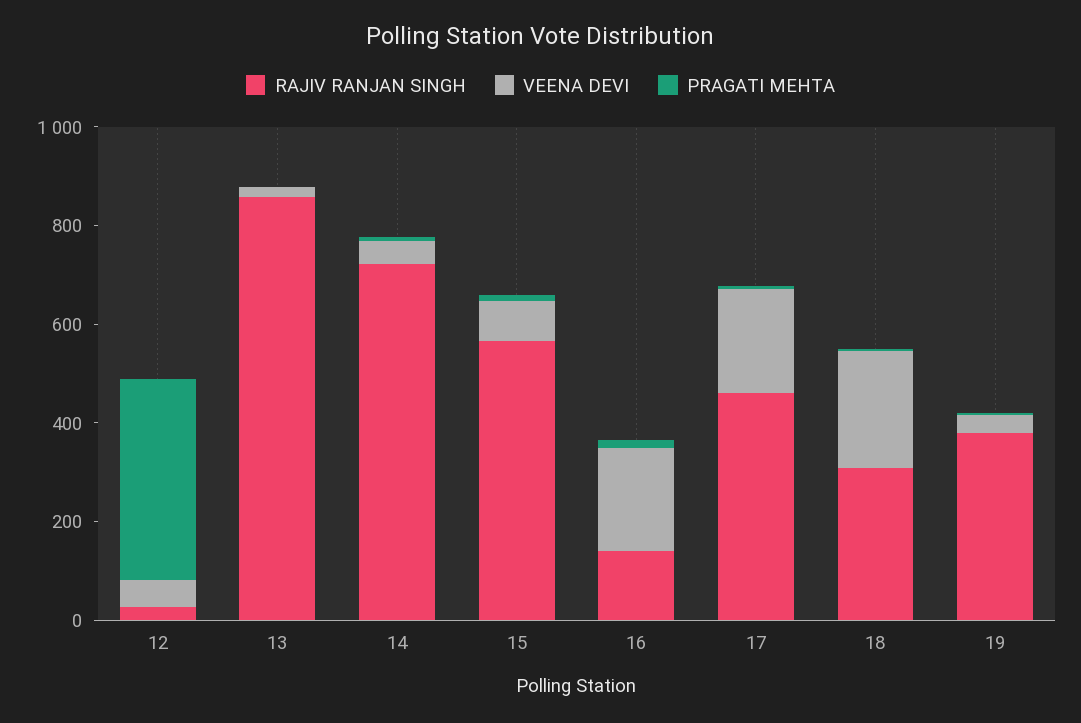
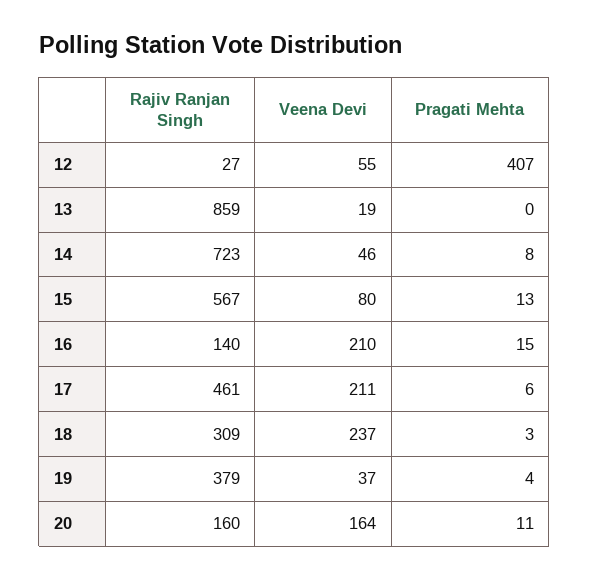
RAJIV RANJAN SINGH, 20: none -> 160
VEENA DEVI, 20: none -> 164
PRAGATI MEHTA, 20: none -> 11

